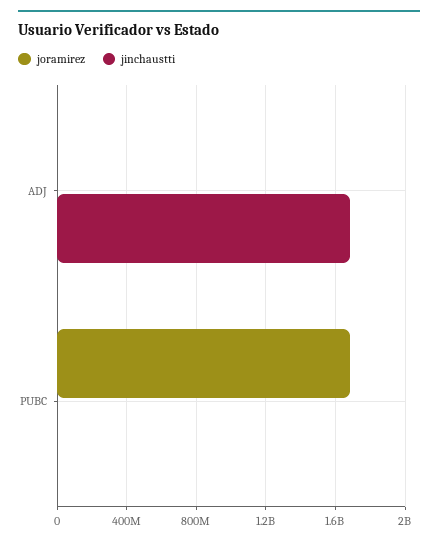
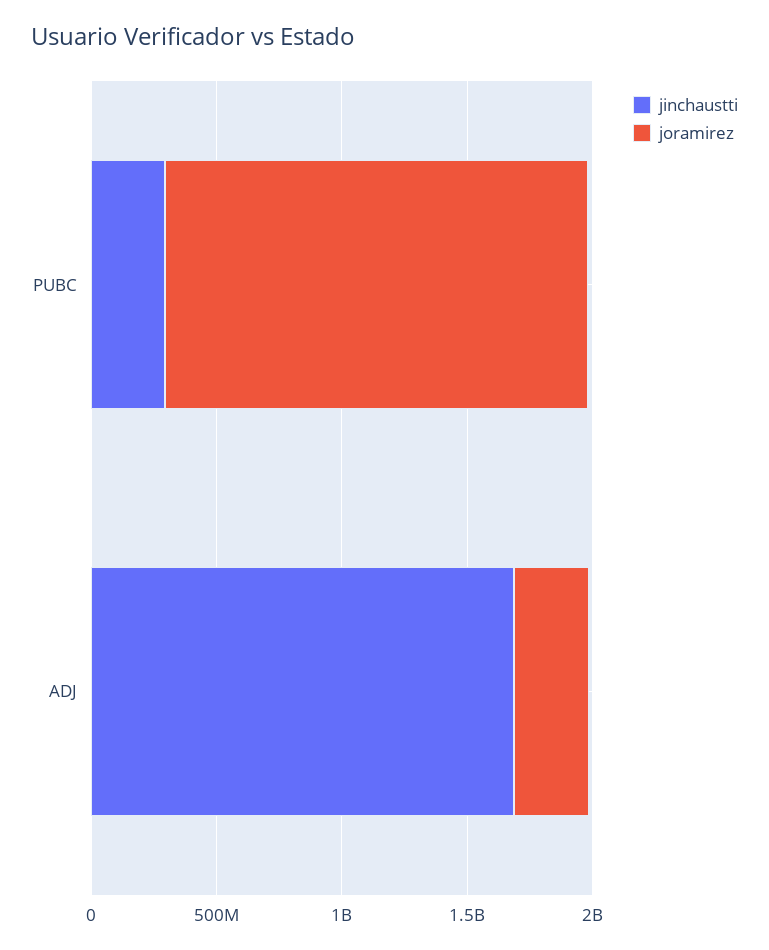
joramirez, ADJ: 0 -> 300000000
jinchaustti, PUBC: 0 -> 300000000

